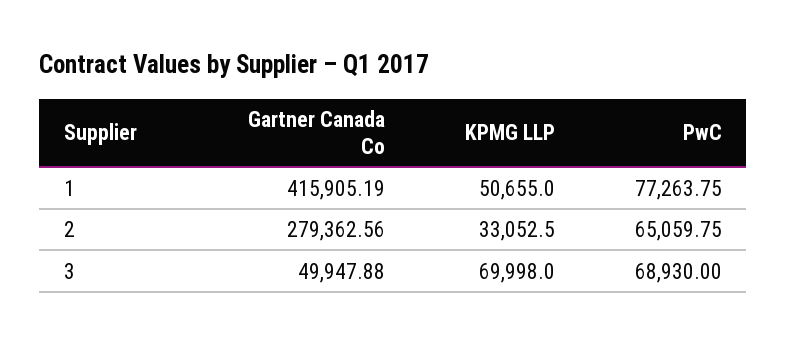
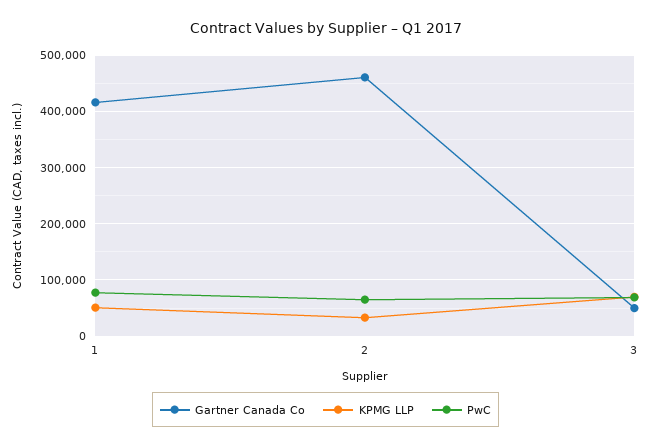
Gartner Canada Co, 2: 279362.56 -> 460000

